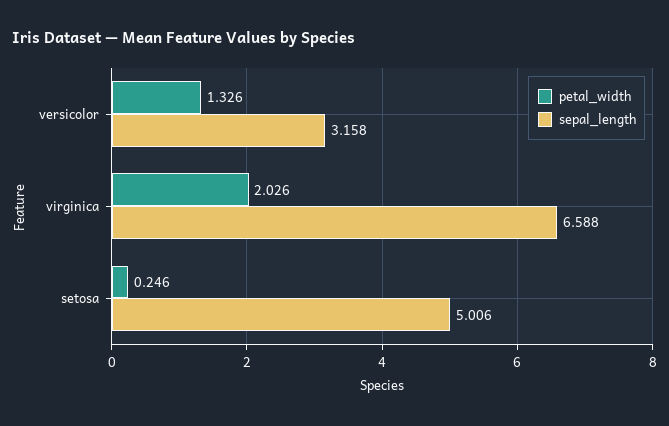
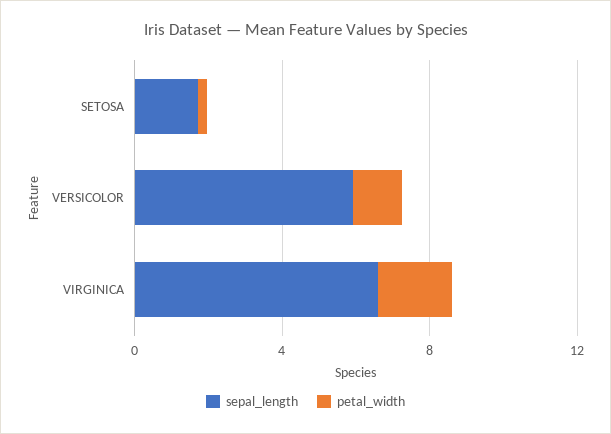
sepal_length, versicolor: 3.158 -> 6
sepal_length, setosa: 5.006 -> 2

